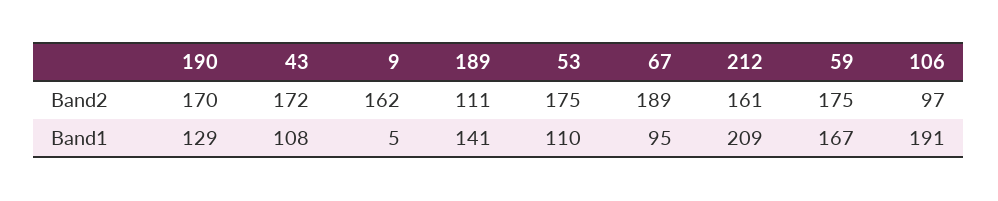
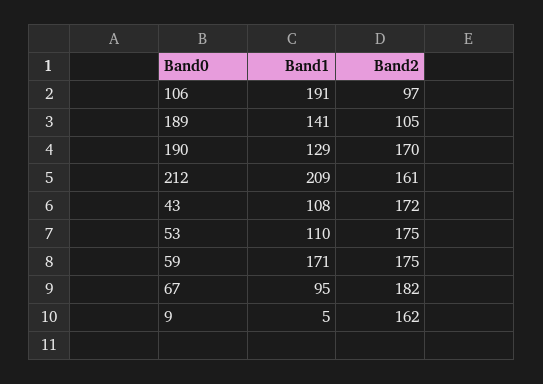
189, Band2: 111 -> 105
67, Band2: 189 -> 182
59, Band1: 167 -> 171

